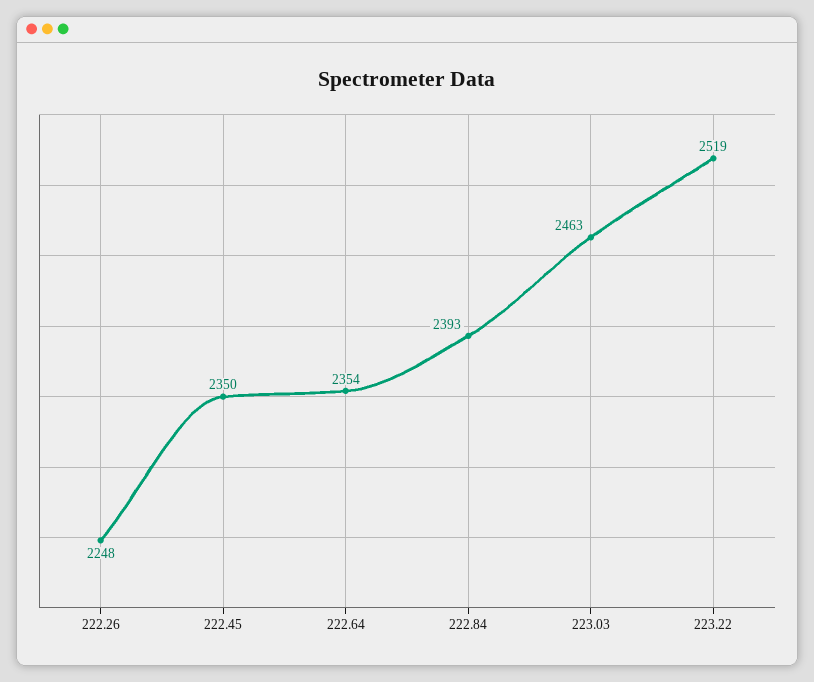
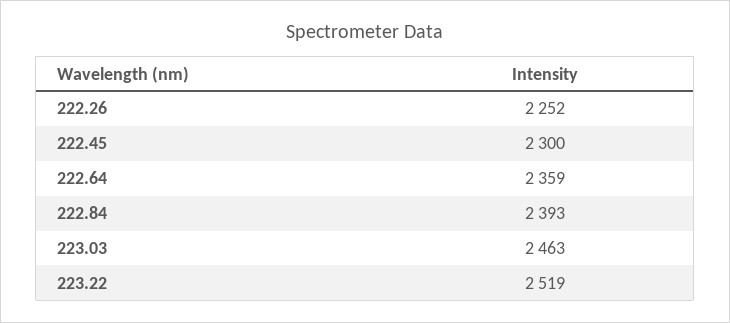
222.26: 2248 -> 2252
222.45: 2350 -> 2300
222.64: 2354 -> 2359

